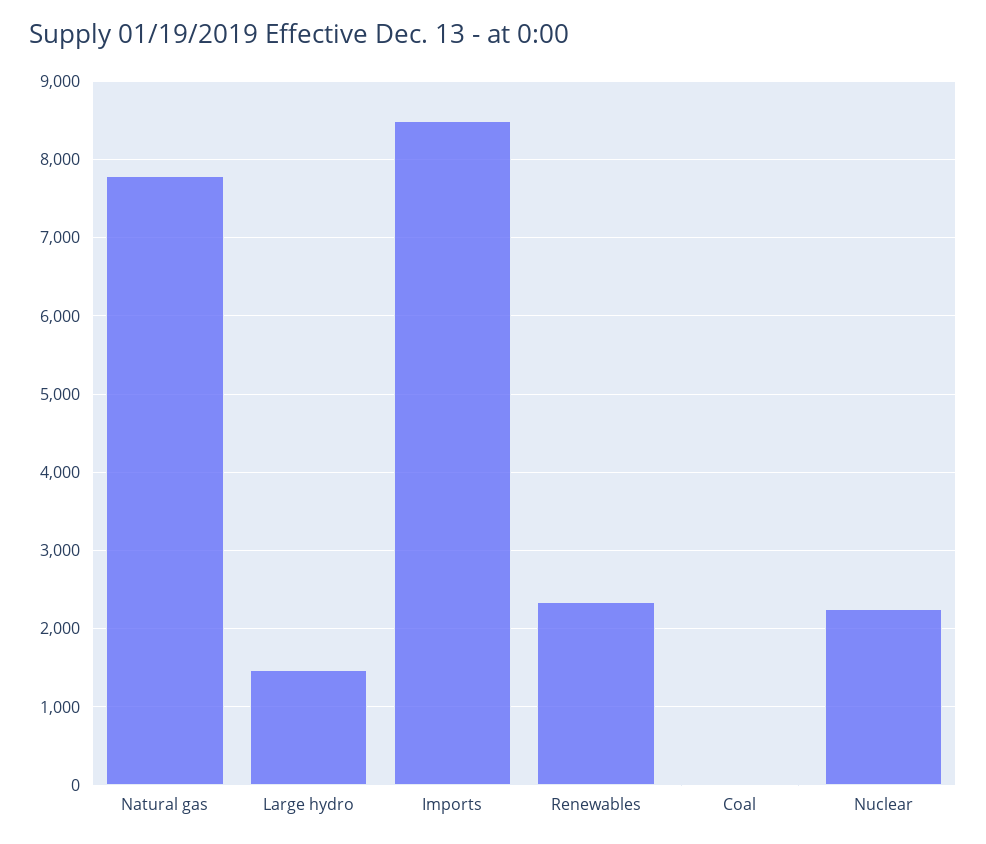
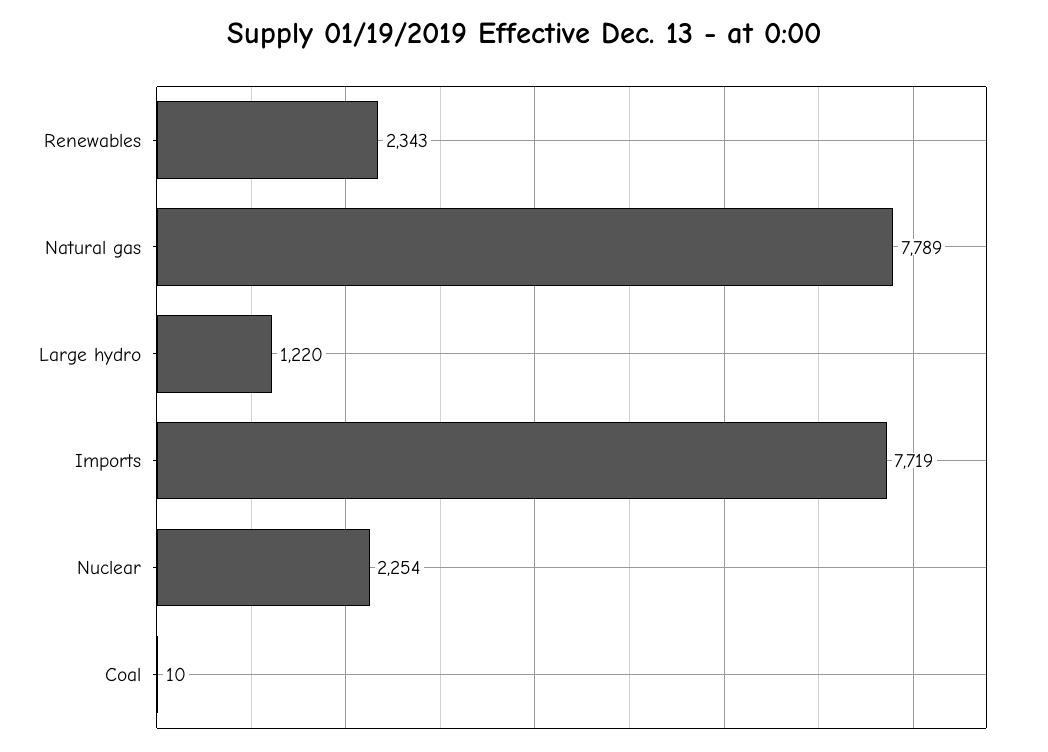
Large hydro: 1500 -> 1220
Imports: 8500 -> 7719

